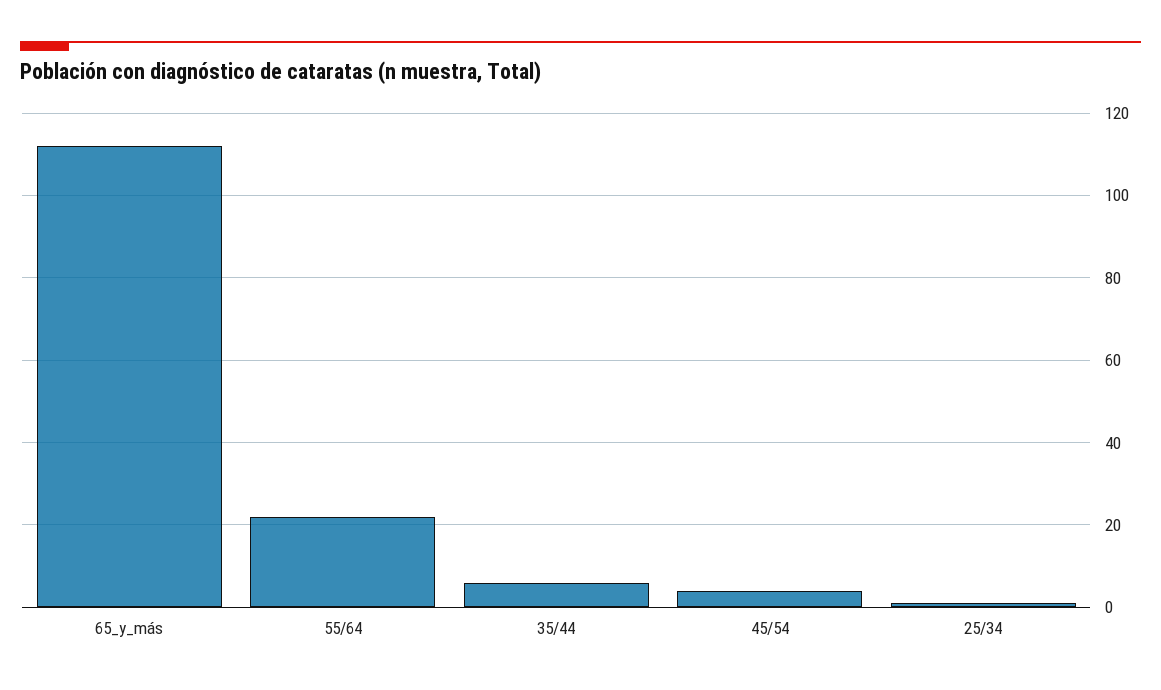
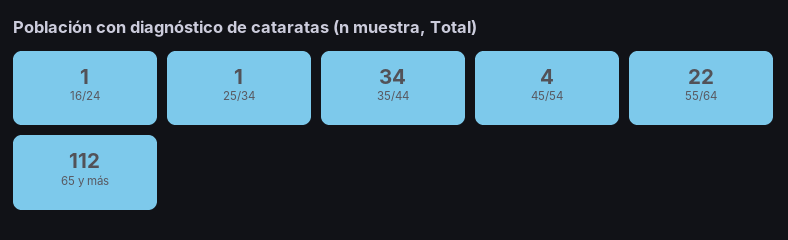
35/44: 5 -> 34
16/24: none -> 1

